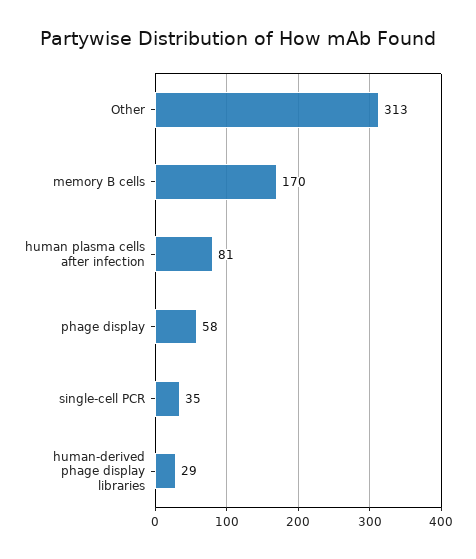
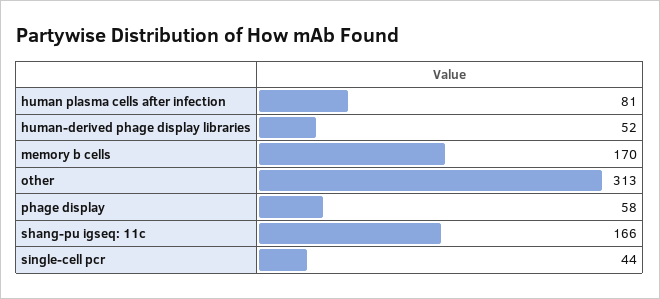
single-cell PCR: 35 -> 44
human-derived phage display libraries: 29 -> 52
shang-pu igseq: 11c: none -> 166

